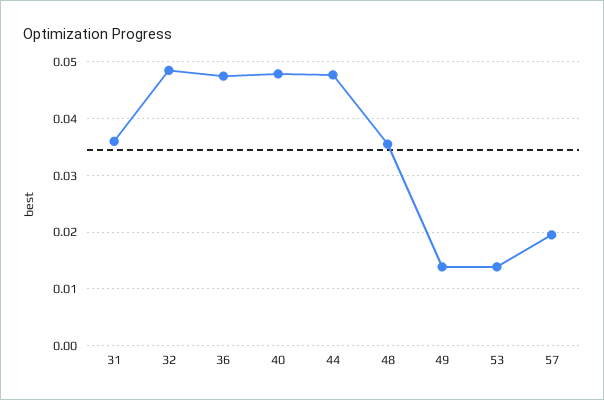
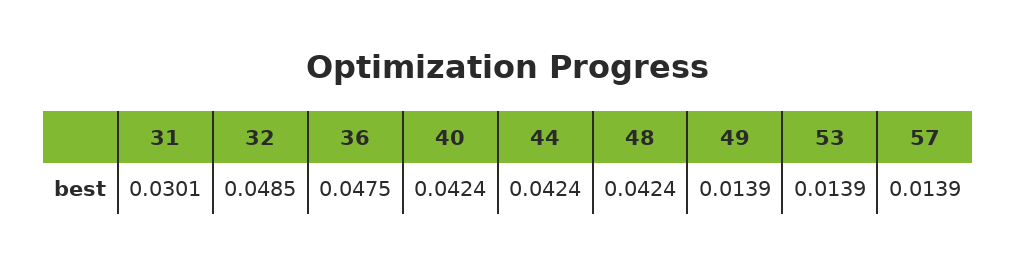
31: 0.036 -> 0.0301
40: 0.048 -> 0.0424
44: 0.048 -> 0.0424
48: 0.036 -> 0.0424
57: 0.02 -> 0.0139

